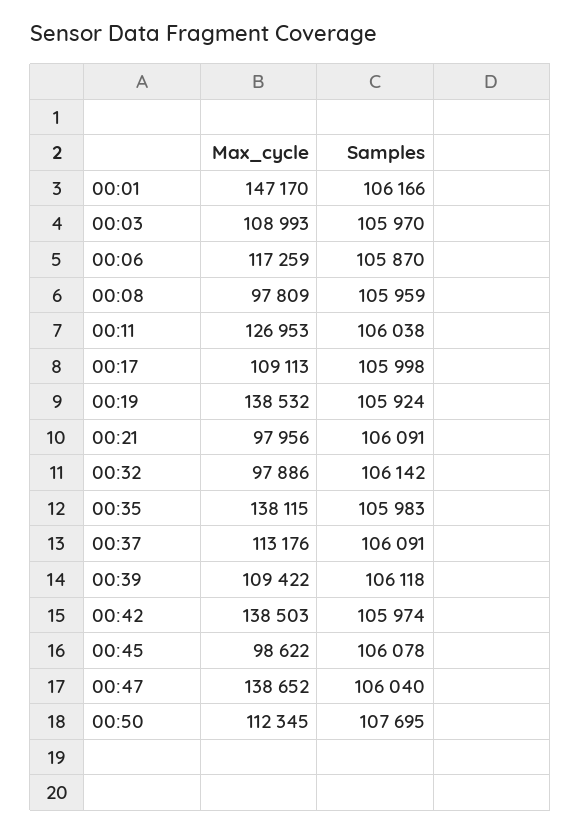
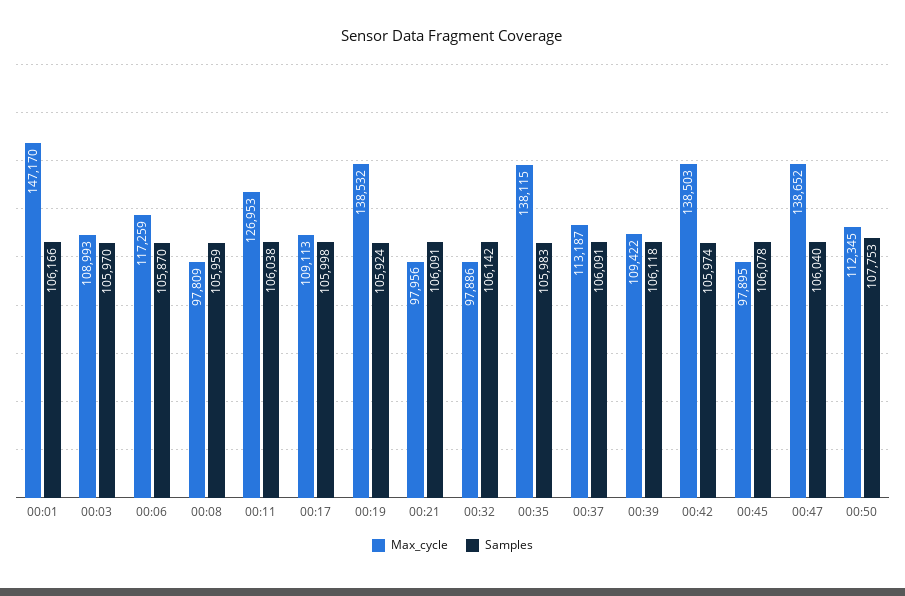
Max_cycle, 00:37: 113176 -> 113187
Max_cycle, 00:45: 98622 -> 97895
Samples, 00:50: 107695 -> 107753

